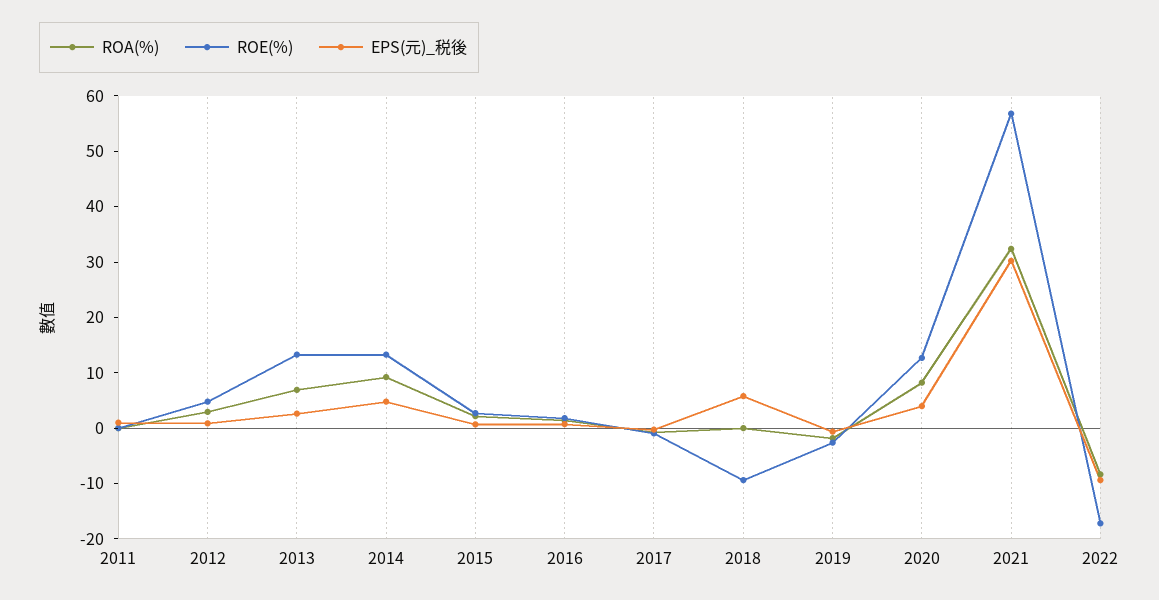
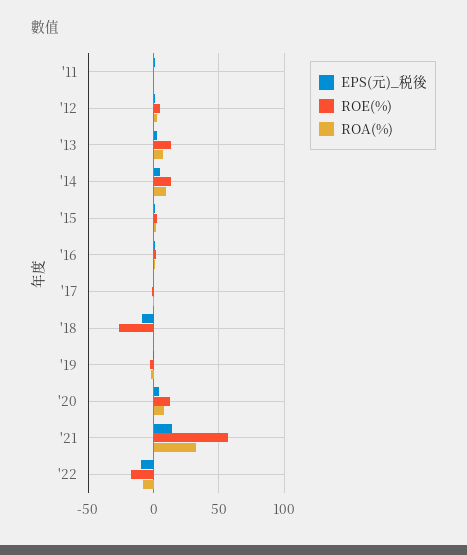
ROE(%), 2018: -10 -> -25
EPS(元)_税後, 2018: 6 -> -10
EPS(元)_税後, 2021: 30 -> 15

